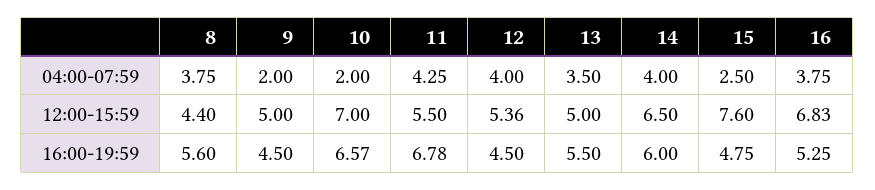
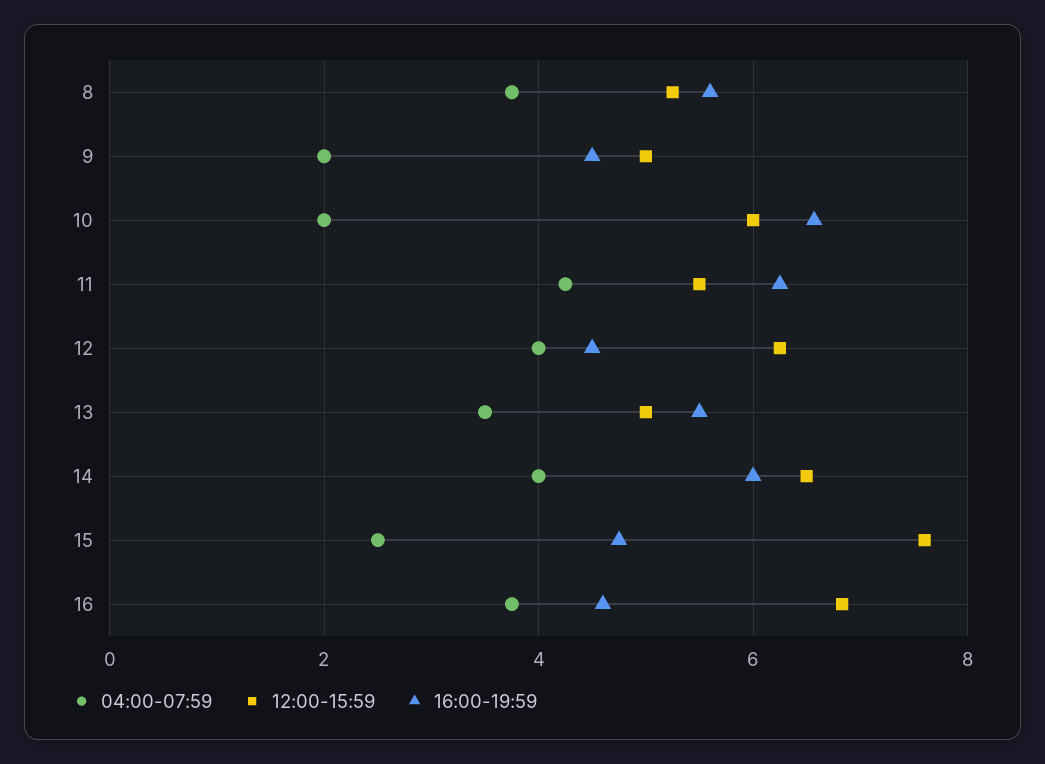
12:00-15:59, 8: 4.4 -> 5.2
12:00-15:59, 10: 7 -> 6
12:00-15:59, 12: 5.36 -> 6.2
16:00-19:59, 11: 6.78 -> 6.2
16:00-19:59, 16: 5.25 -> 4.6

